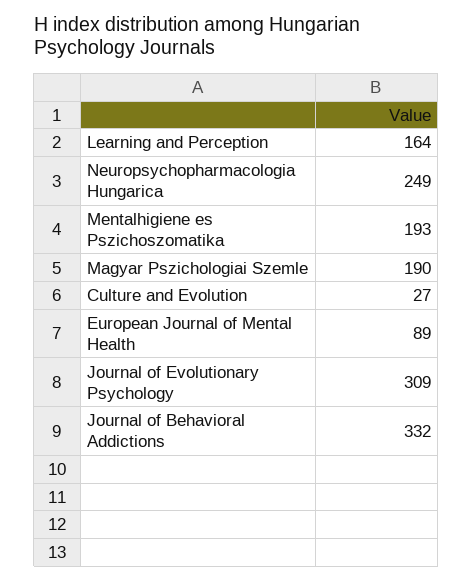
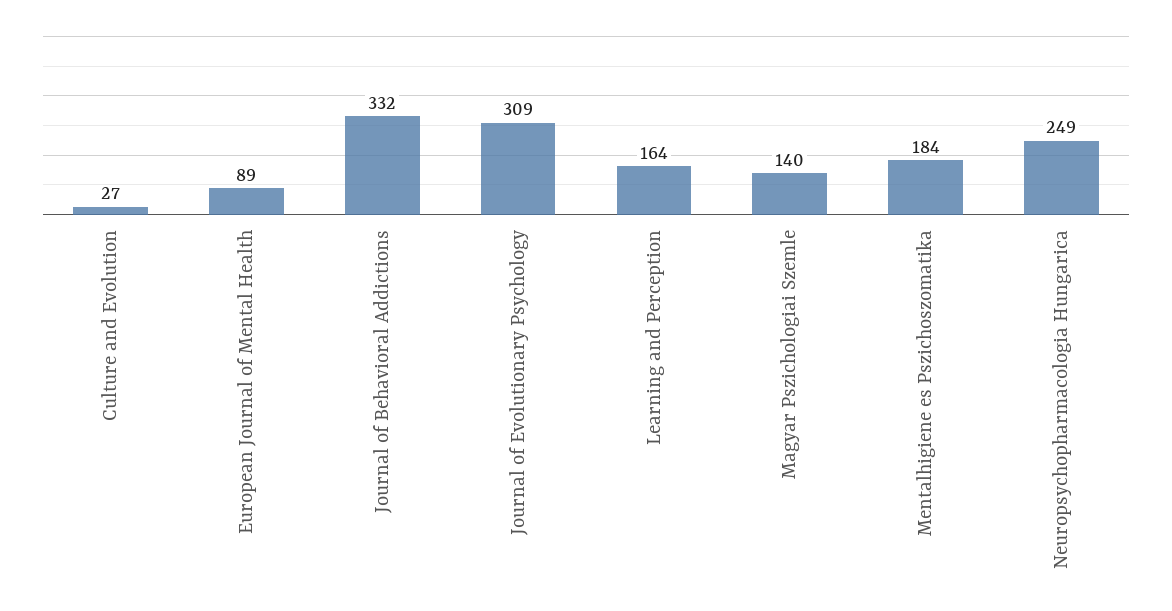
Mentalhigiene es Pszichoszomatika: 193 -> 184
Magyar Pszichologiai Szemle: 190 -> 140

